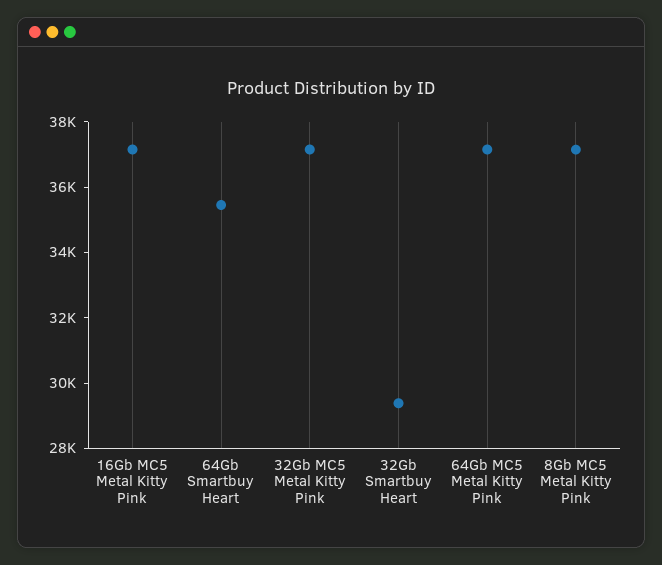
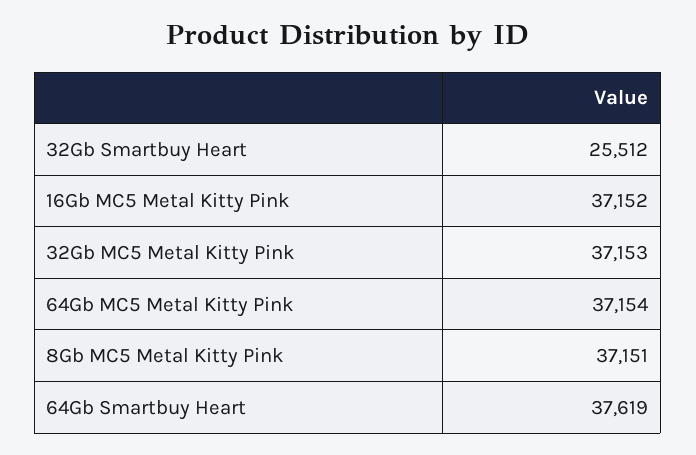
64Gb Smartbuy Heart: 35500 -> 37619
32Gb Smartbuy Heart: 29500 -> 25512

